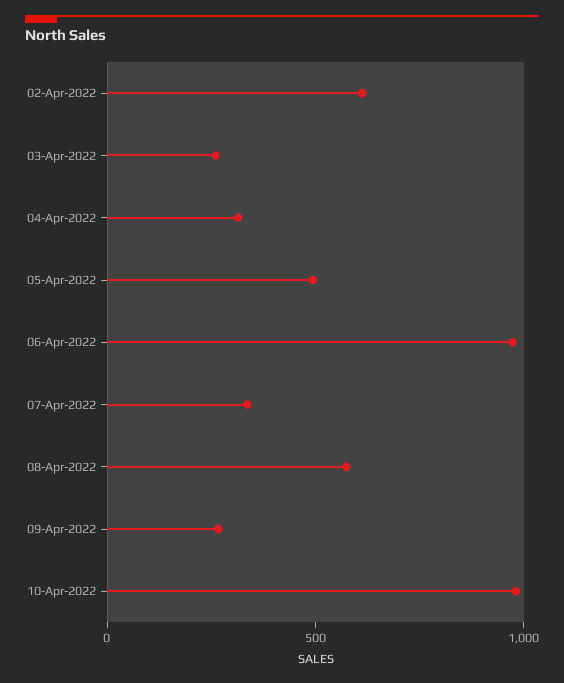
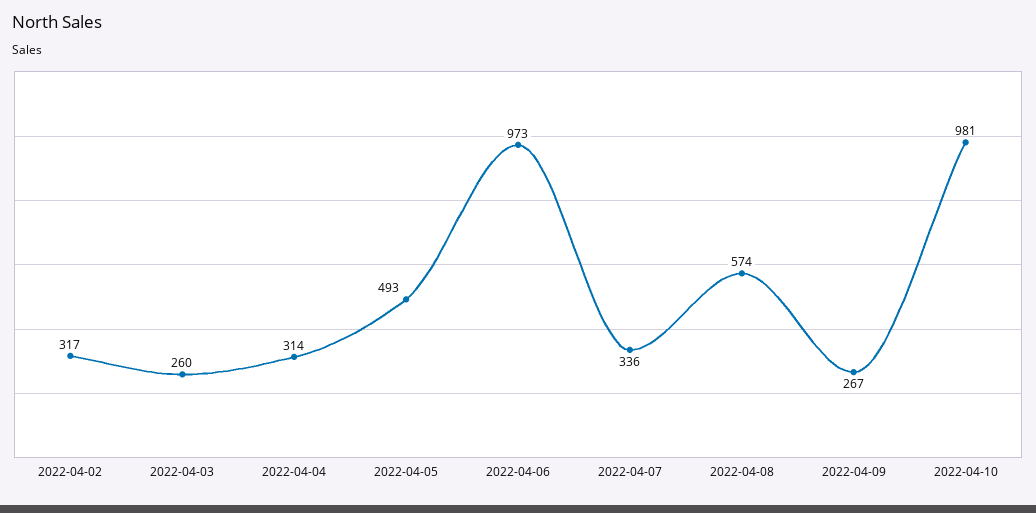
02-Apr-2022: 600 -> 317

